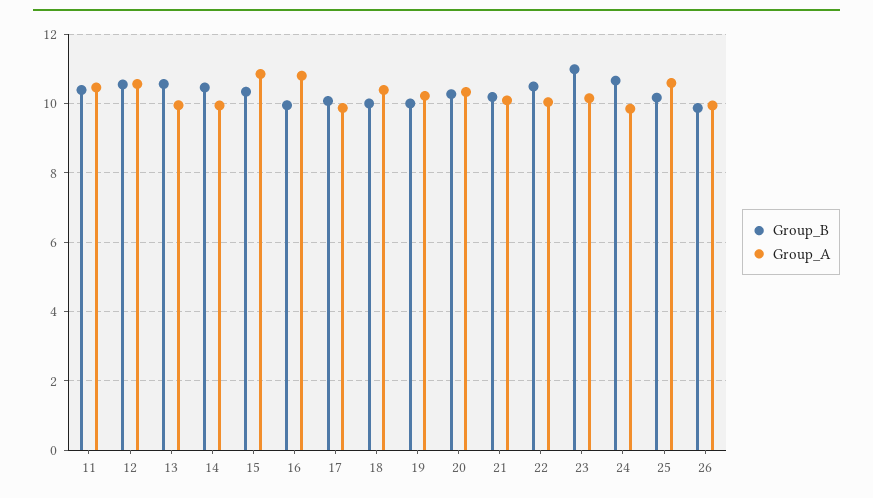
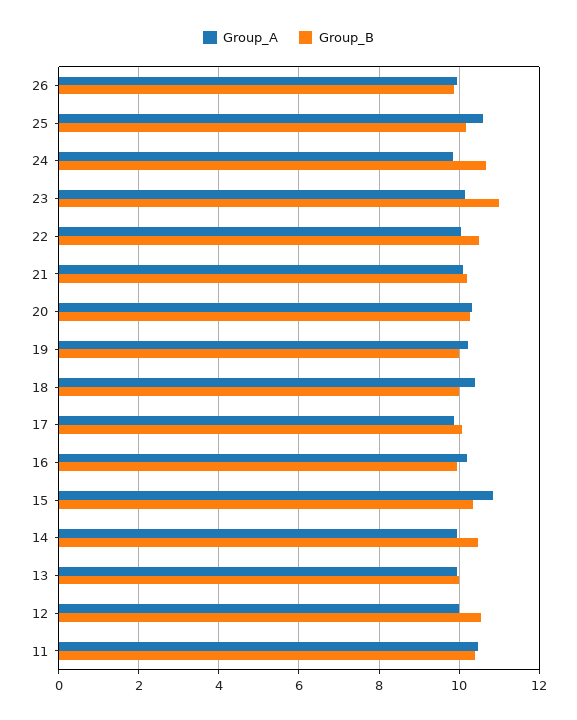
Group_A, 12: 10.6 -> 10
Group_B, 13: 10.6 -> 10
Group_A, 16: 10.8 -> 10.2

